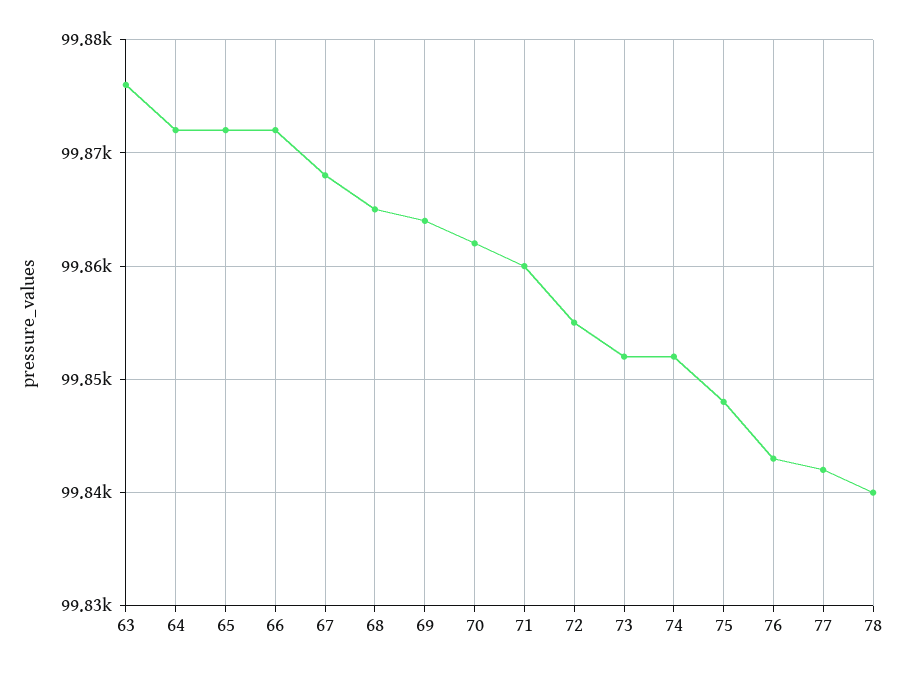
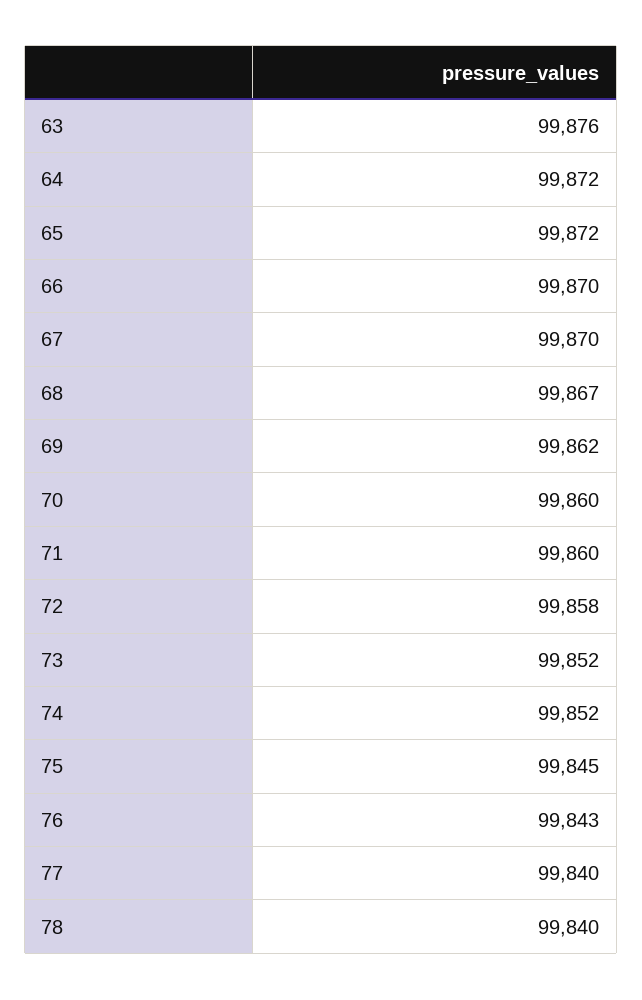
66: 99872 -> 99870
67: 99868 -> 99870
68: 99865 -> 99867
69: 99864 -> 99862
70: 99862 -> 99860
72: 99855 -> 99858
75: 99848 -> 99845
77: 99842 -> 99840

